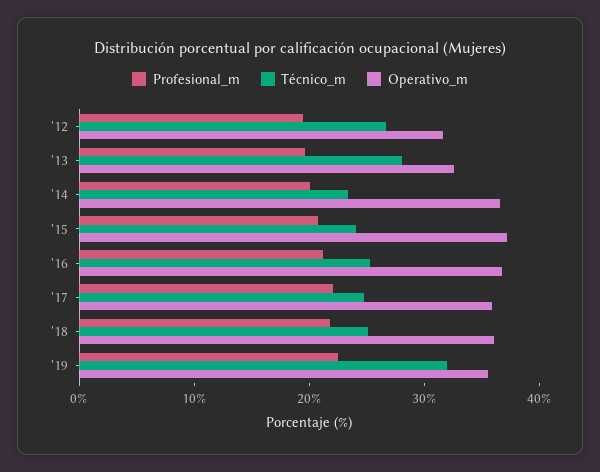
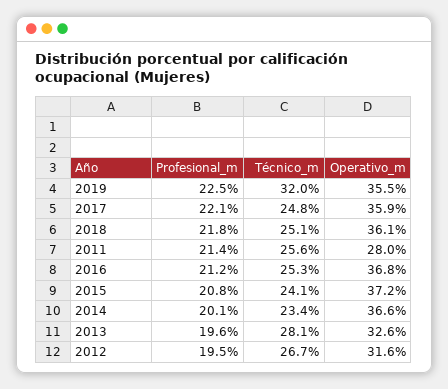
Profesional_m, 2011: none -> 21.4
Técnico_m, 2011: none -> 25.6
Operativo_m, 2011: none -> 28

